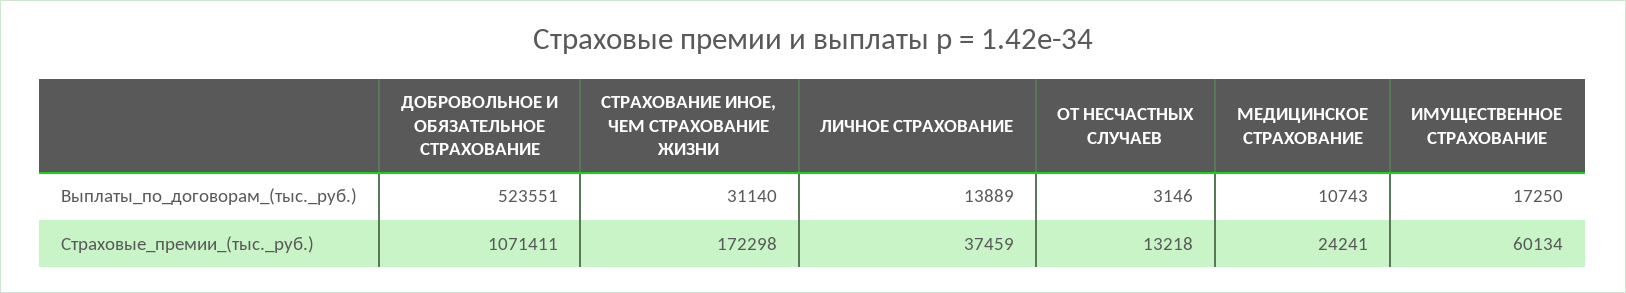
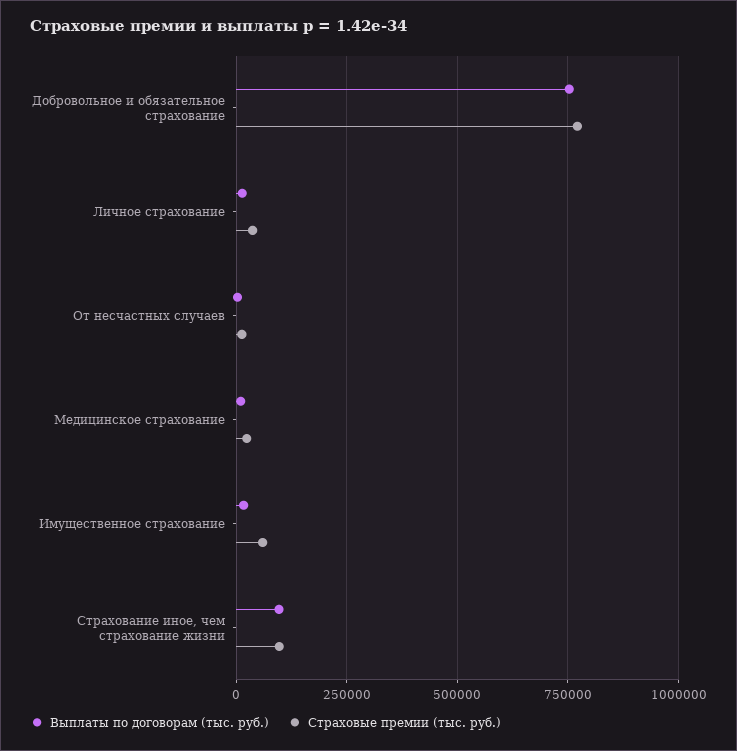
Выплаты_по_договорам_(тыс._руб.), ДОБРОВОЛЬНОЕ И ОБЯЗАТЕЛЬНОЕ СТРАХОВАНИЕ: 523551 -> 750000
Выплаты_по_договорам_(тыс._руб.), СТРАХОВАНИЕ ИНОЕ, ЧЕМ СТРАХОВАНИЕ ЖИЗНИ: 31140 -> 100000
Страховые_премии_(тыс._руб.), ДОБРОВОЛЬНОЕ И ОБЯЗАТЕЛЬНОЕ СТРАХОВАНИЕ: 1071411 -> 775000
Страховые_премии_(тыс._руб.), СТРАХОВАНИЕ ИНОЕ, ЧЕМ СТРАХОВАНИЕ ЖИЗНИ: 172298 -> 100000

